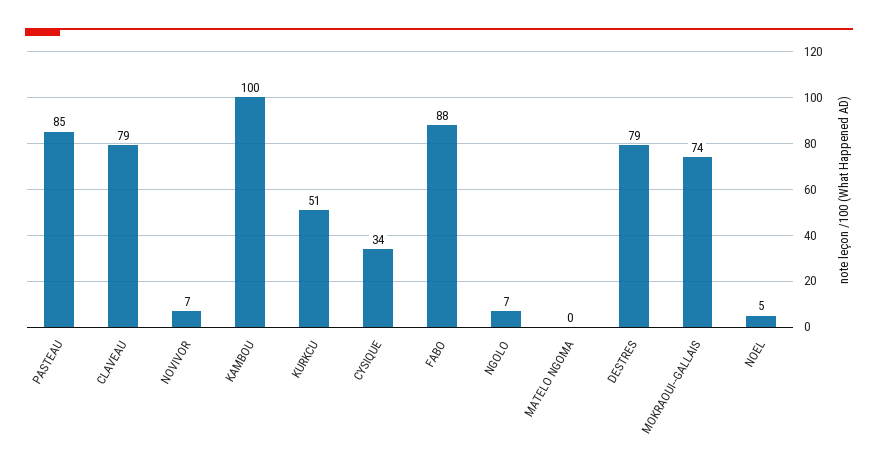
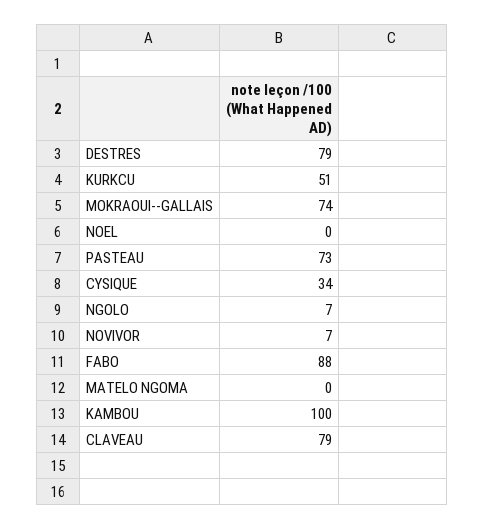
PASTEAU: 85 -> 73
NOEL: 5 -> 0

